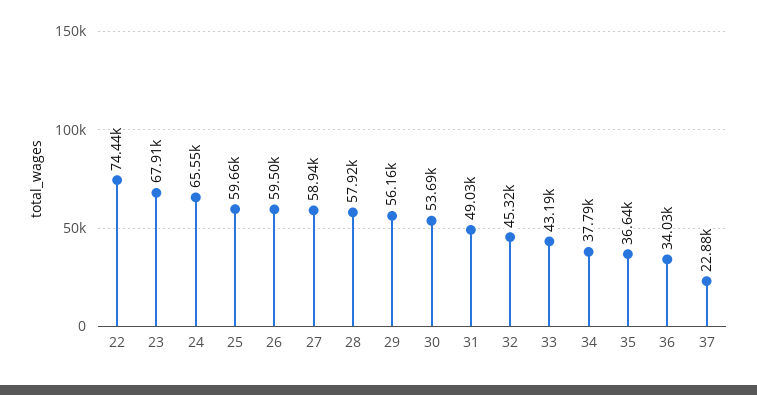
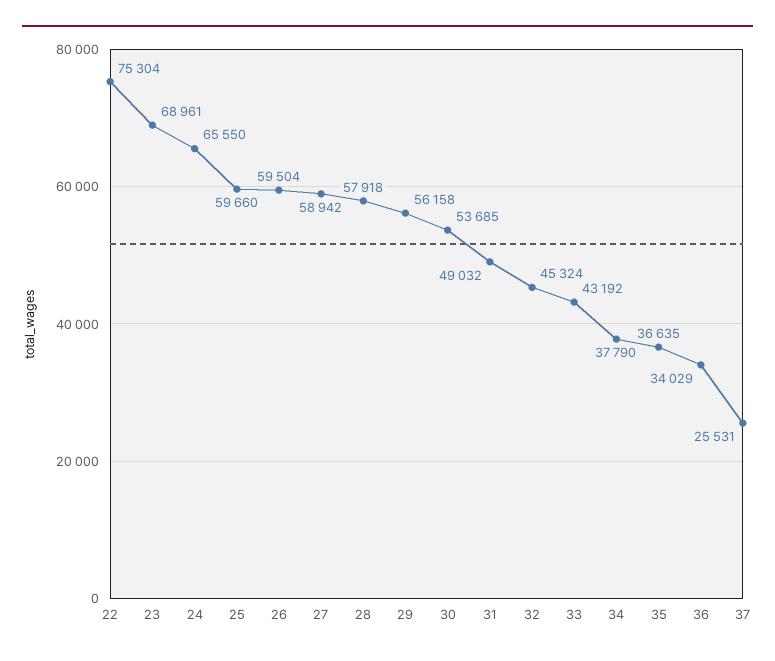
22: 74440 -> 75304
23: 67910 -> 68961
37: 22880 -> 25531

